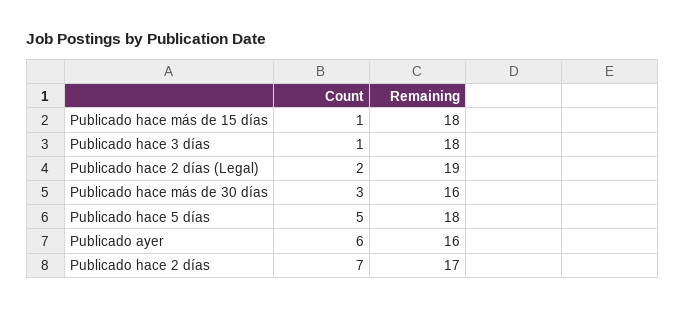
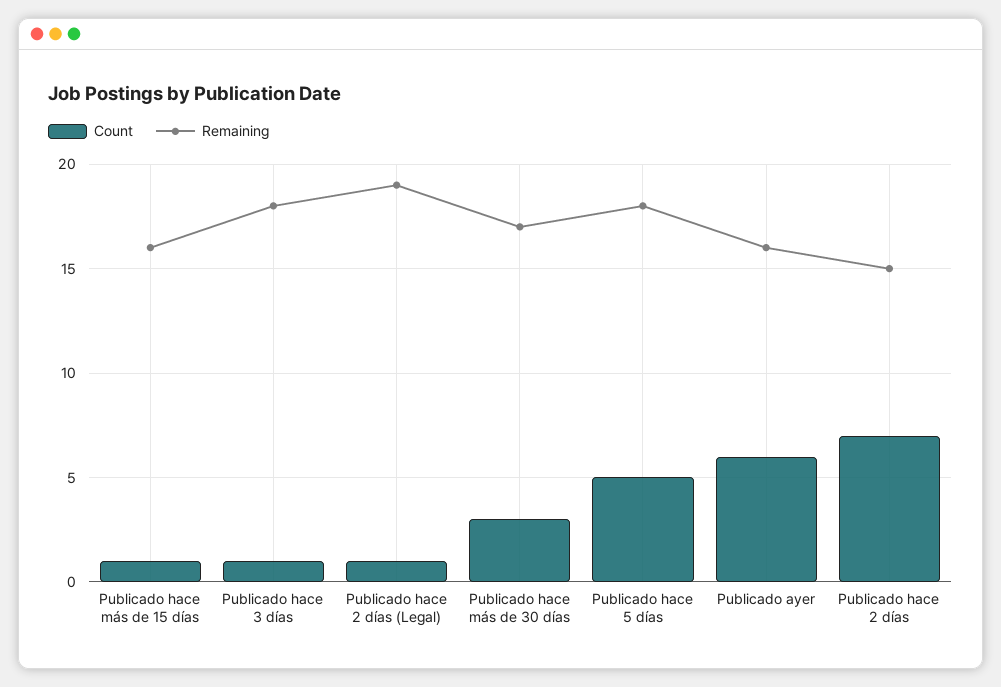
Remaining, Publicado hace más de 15 días: 18 -> 16
Count, Publicado hace 2 días (Legal): 2 -> 1
Remaining, Publicado hace más de 30 días: 16 -> 17
Remaining, Publicado hace 2 días: 17 -> 15

